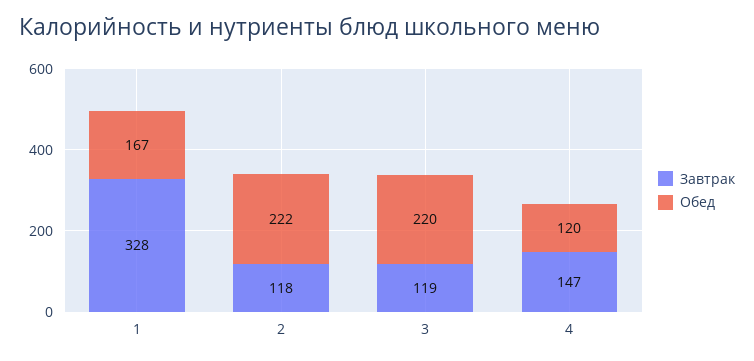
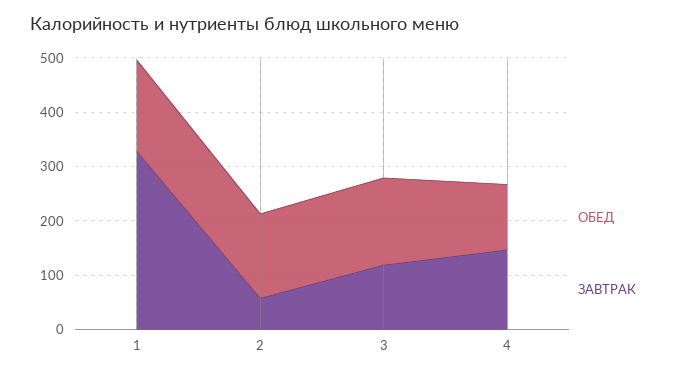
Завтрак, 2: 118 -> 60
Обед, 2: 222 -> 160
Обед, 3: 220 -> 160

